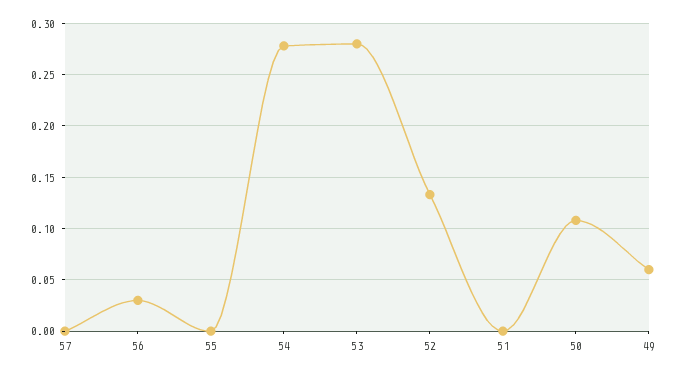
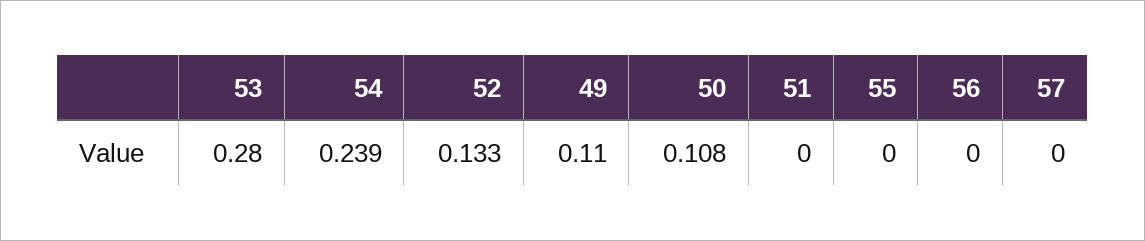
56: 0.03 -> 0
54: 0.28 -> 0.239
49: 0.06 -> 0.11

